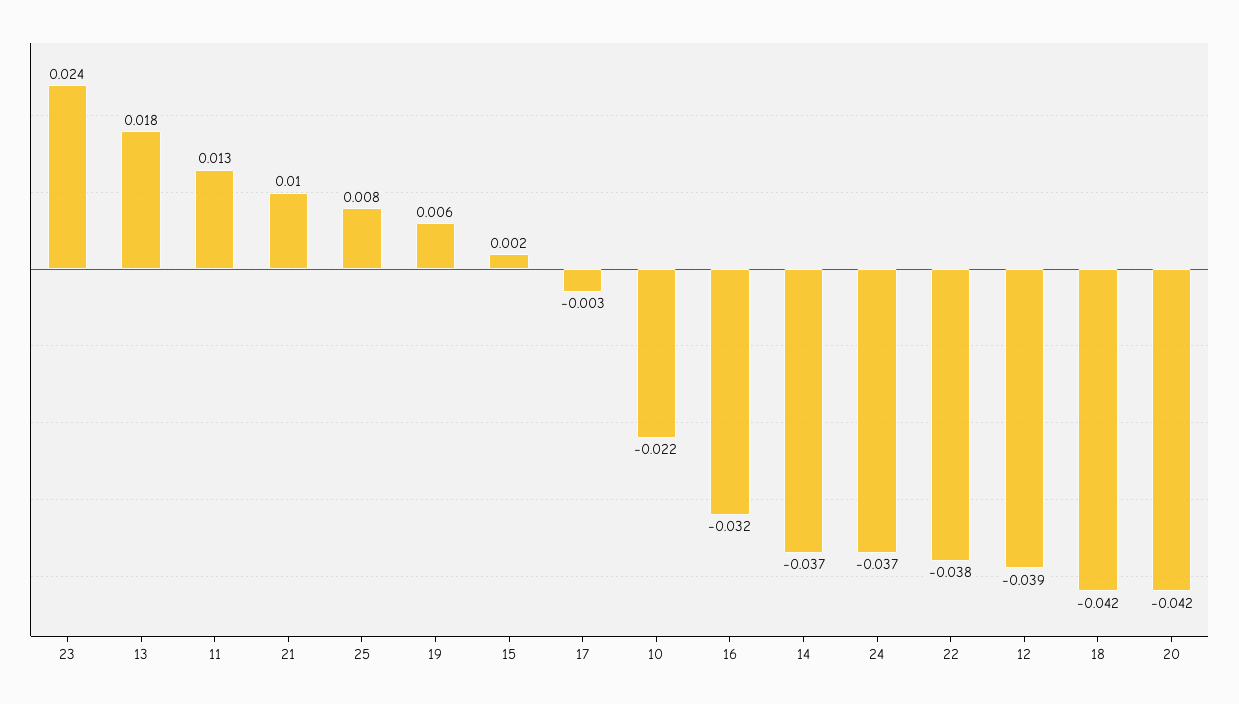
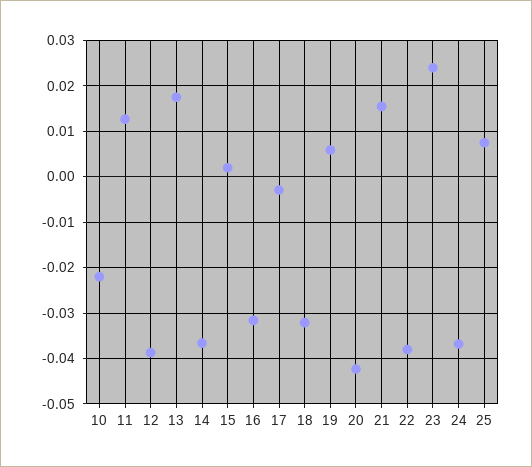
21: 0.01 -> 0.016
18: -0.042 -> -0.032

